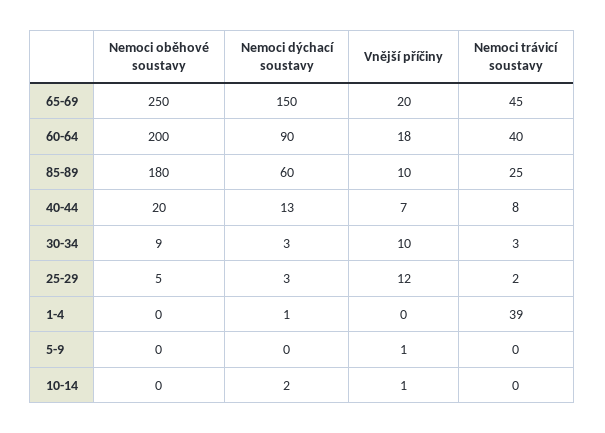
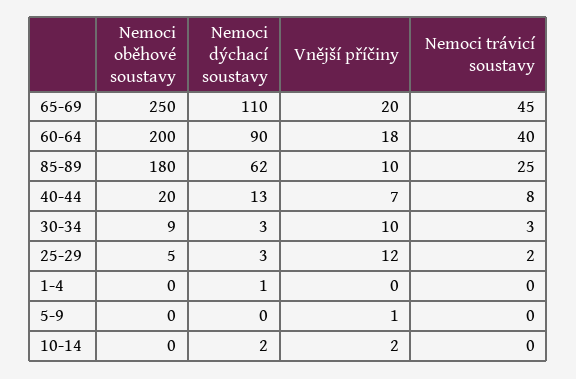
Nemoci dýchací soustavy, 65-69: 150 -> 110
Nemoci dýchací soustavy, 85-89: 60 -> 62
Nemoci trávicí soustavy, 1-4: 39 -> 0
Vnější příčiny, 10-14: 1 -> 2

